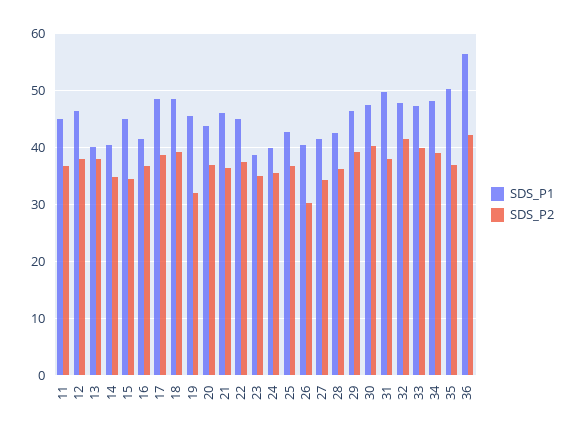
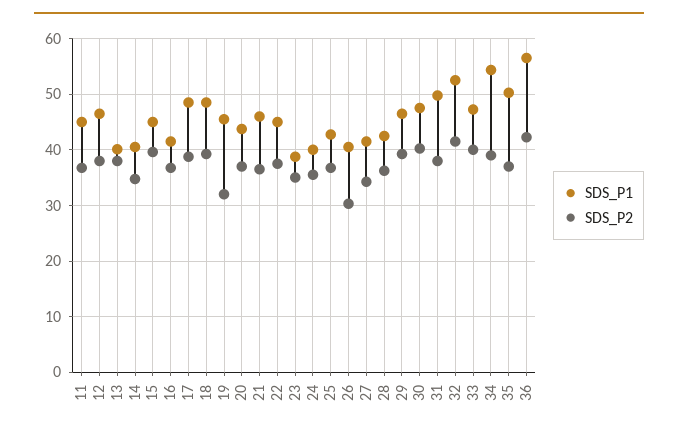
SDS_P2, 15: 34 -> 40
SDS_P1, 32: 48 -> 52
SDS_P1, 34: 48 -> 54

